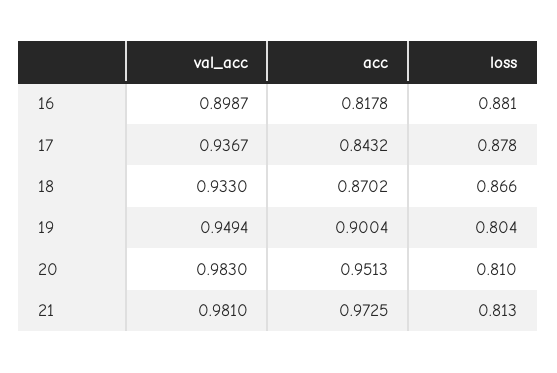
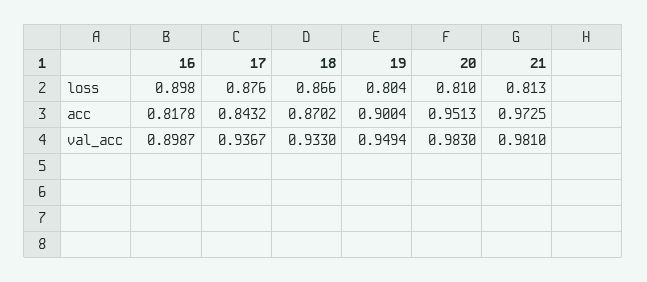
loss, 16: 0.881 -> 0.898
loss, 17: 0.878 -> 0.876

